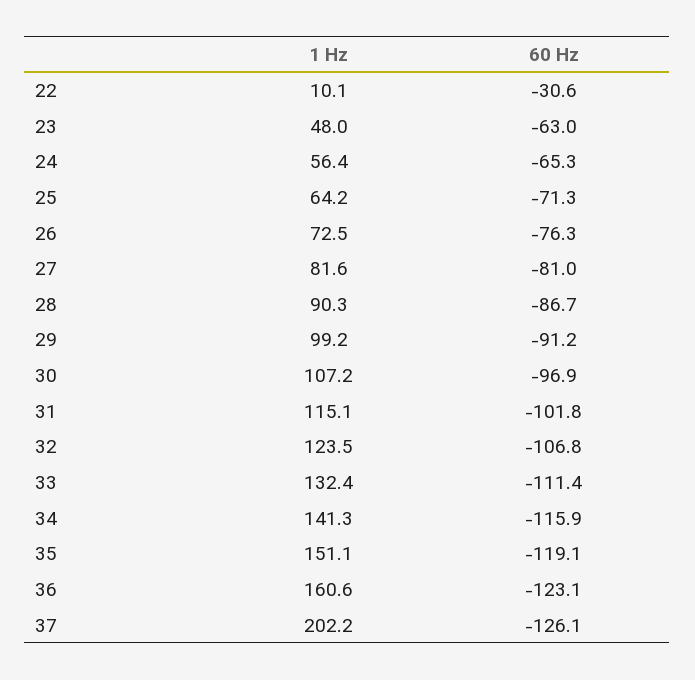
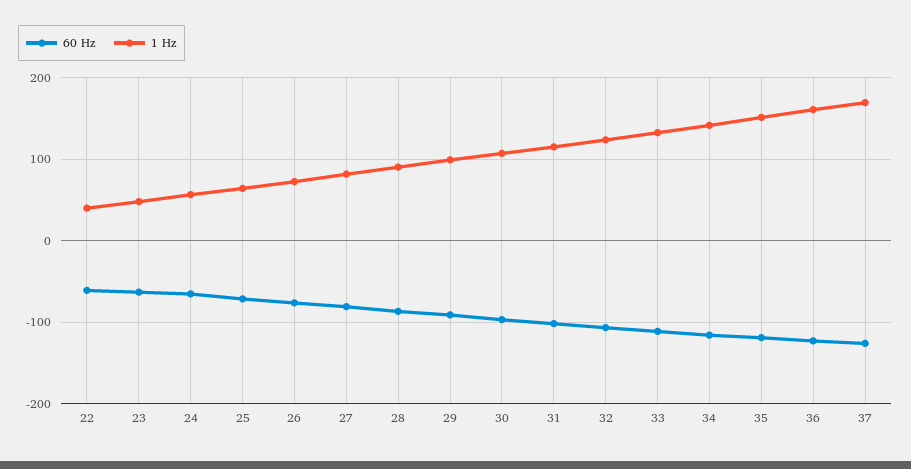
1 Hz, 22: 10.1 -> 40
60 Hz, 22: -30.6 -> -60
1 Hz, 37: 202.2 -> 170

